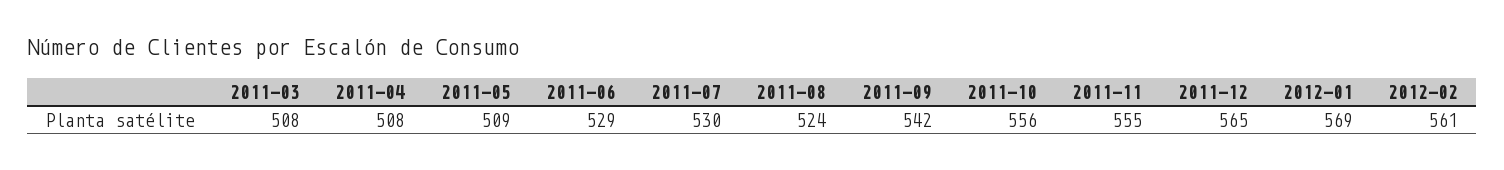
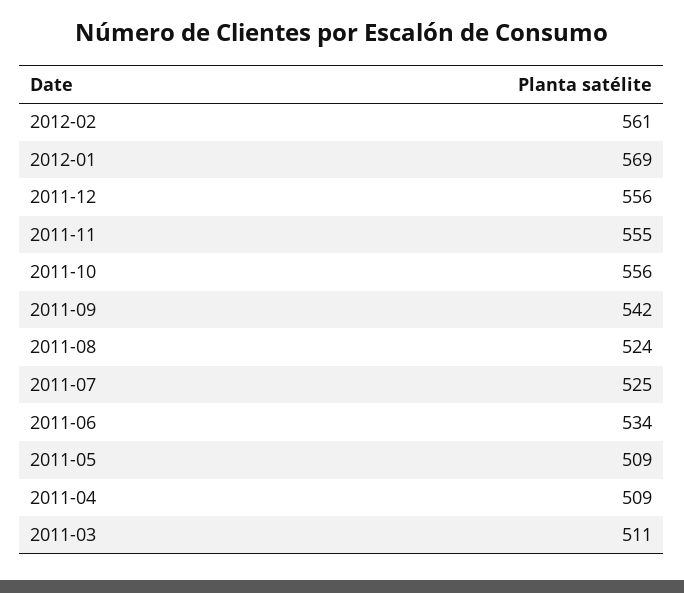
2011-03: 508 -> 511
2011-04: 508 -> 509
2011-06: 529 -> 534
2011-07: 530 -> 525
2011-12: 565 -> 556

